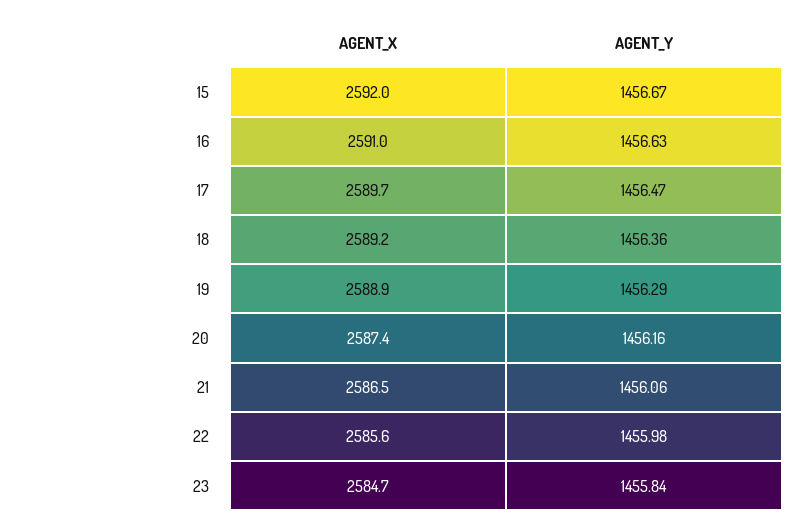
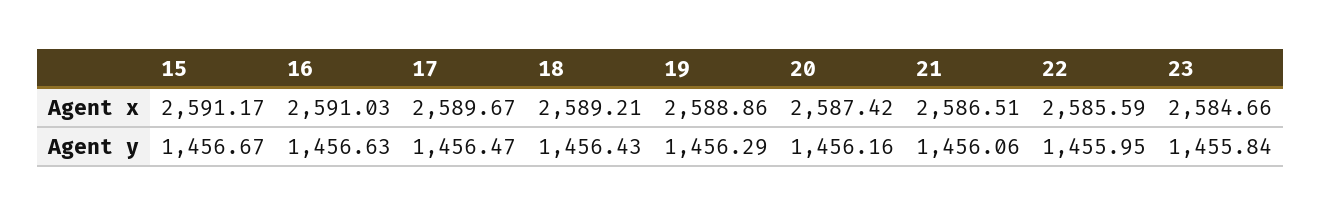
AGENT_X, 15: 2592 -> 2591.17
AGENT_Y, 18: 1456.36 -> 1456.43
AGENT_Y, 22: 1455.98 -> 1455.95

